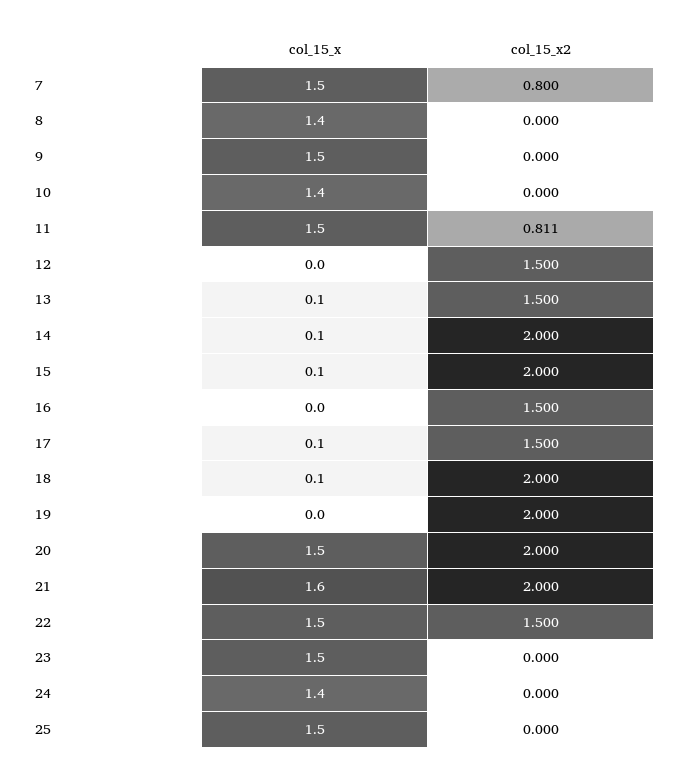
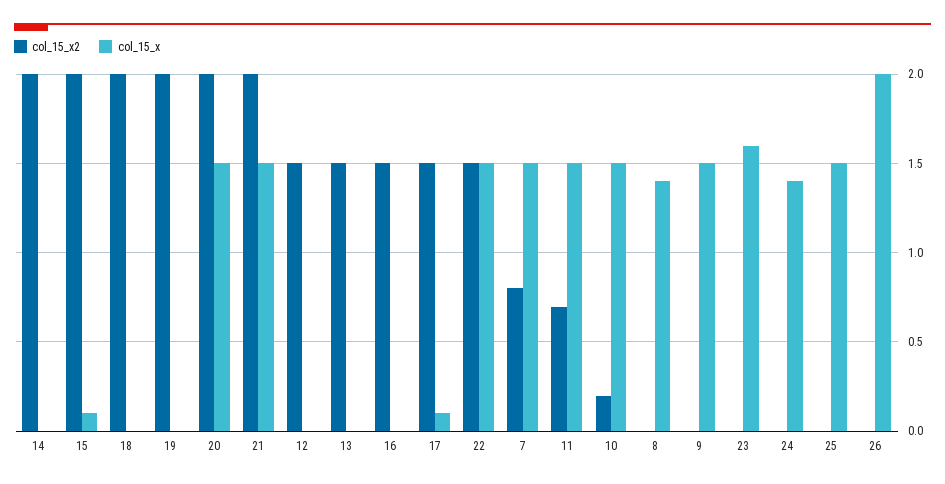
col_15_x, 10: 1.4 -> 1.5
col_15_x2, 10: 0 -> 0.2
col_15_x2, 11: 0.811 -> 0.7
col_15_x, 13: 0.1 -> 0
col_15_x, 14: 0.1 -> 0
col_15_x, 18: 0.1 -> 0
col_15_x, 21: 1.6 -> 1.5
col_15_x, 23: 1.5 -> 1.6
col_15_x2, 26: none -> 0
col_15_x, 26: none -> 2

